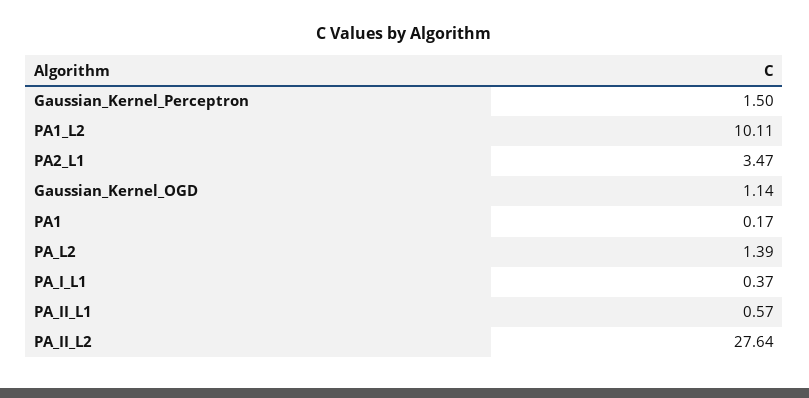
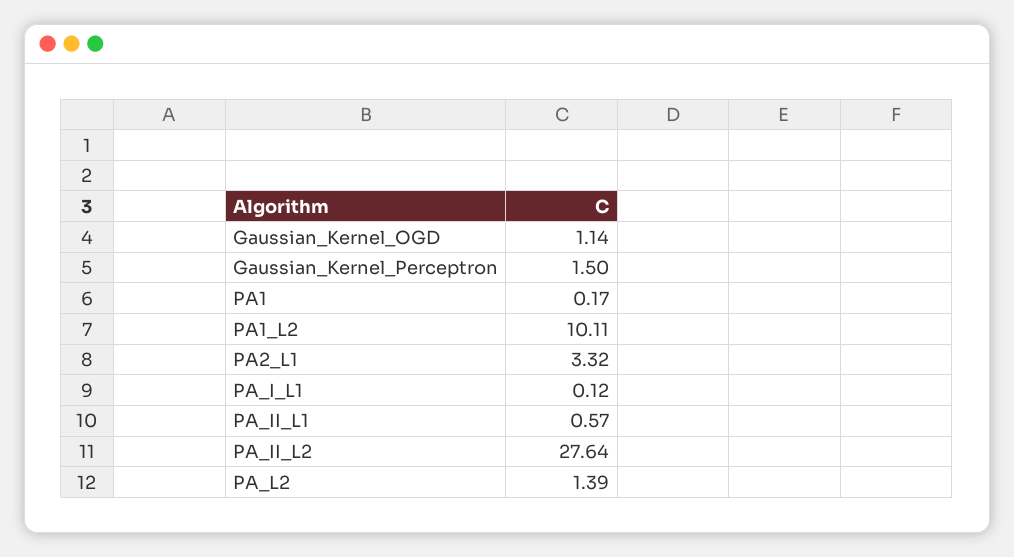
PA2_L1: 3.47 -> 3.32
PA_I_L1: 0.37 -> 0.12

